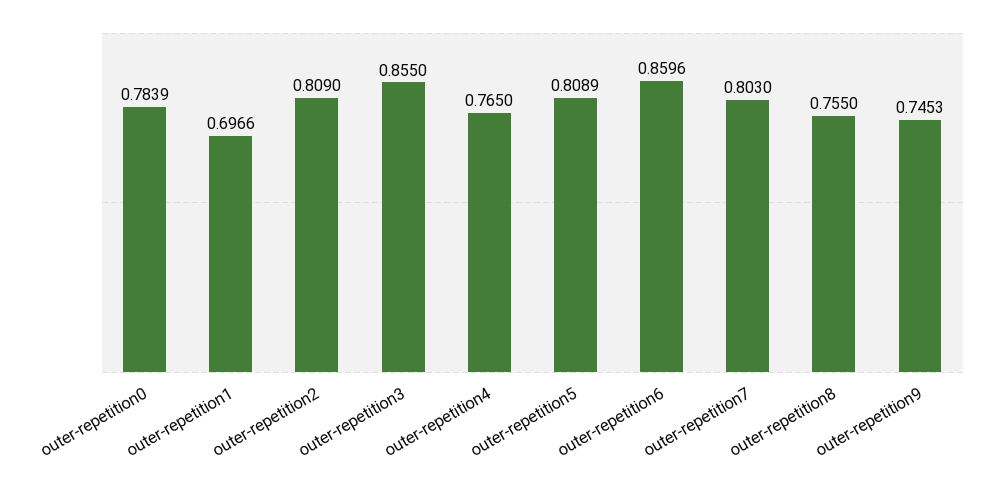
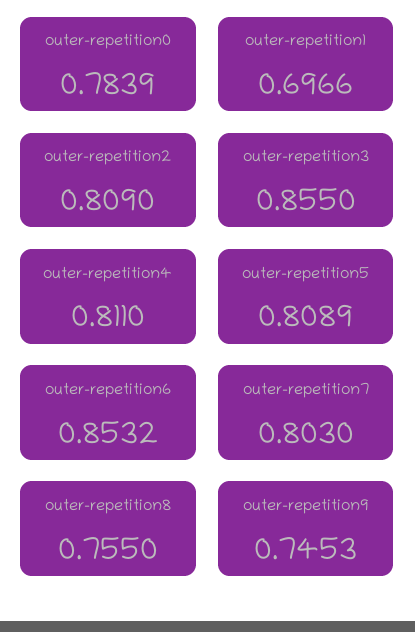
outer-repetition4: 0.765 -> 0.811
outer-repetition6: 0.8596 -> 0.8532

